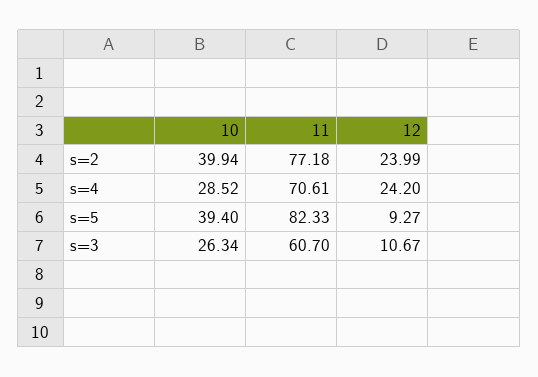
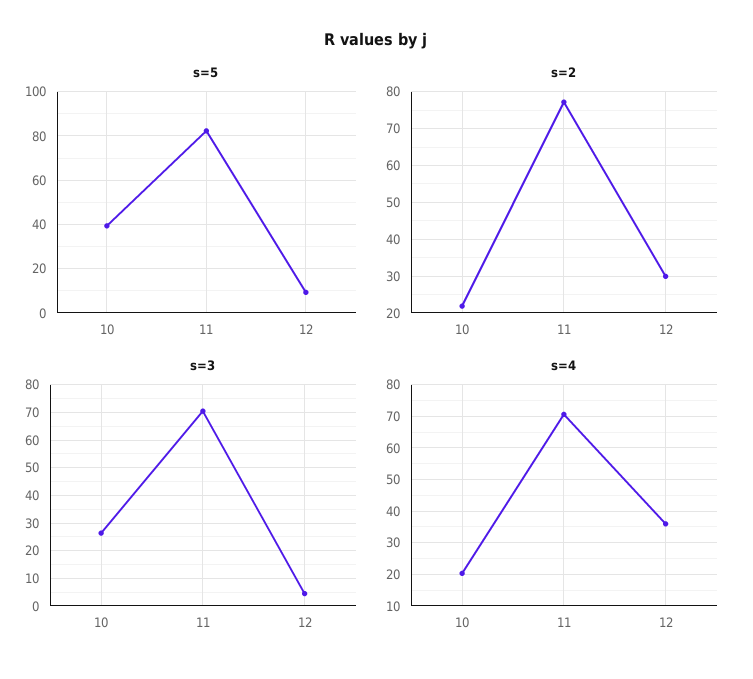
s=2, 10: 39.94 -> 22
s=2, 12: 23.99 -> 30
s=4, 10: 28.52 -> 20
s=4, 12: 24.2 -> 36
s=3, 11: 60.7 -> 70
s=3, 12: 10.67 -> 5

